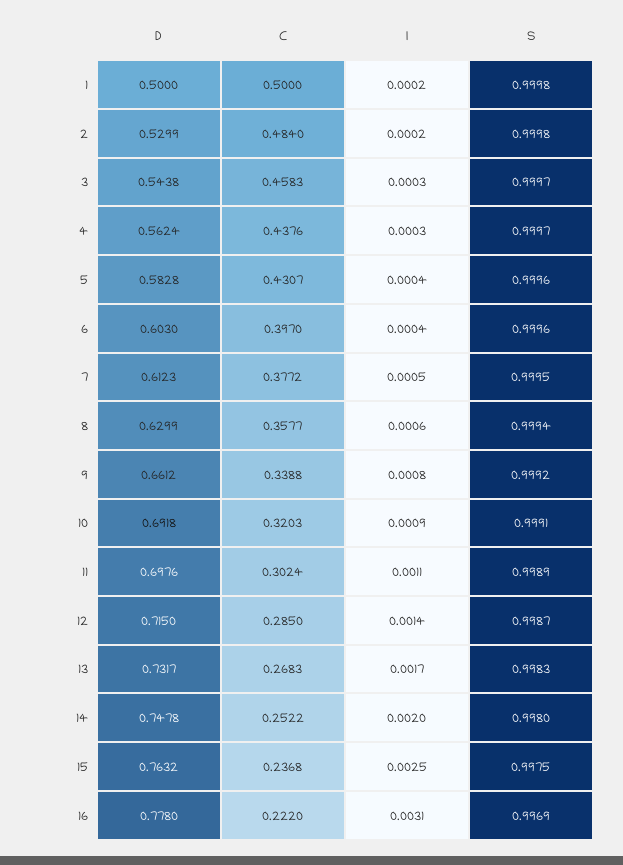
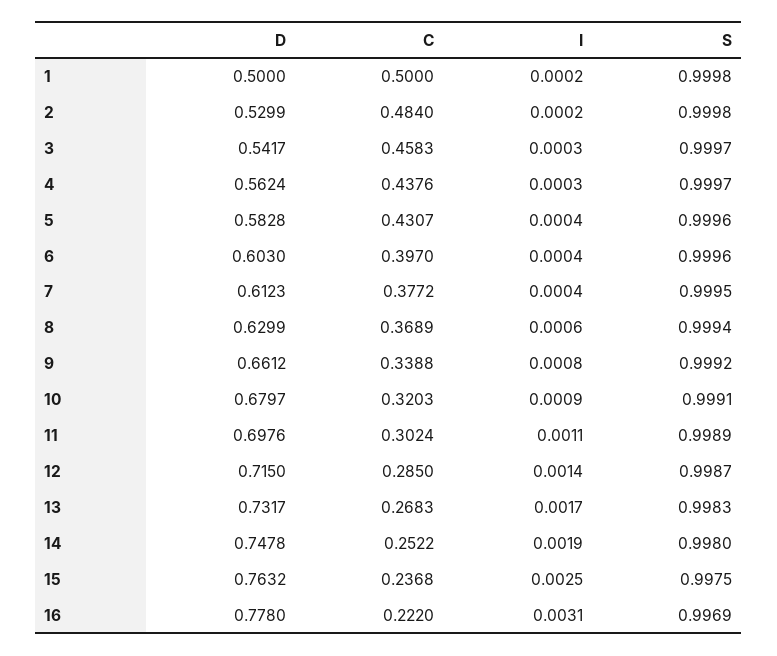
D, 3: 0.5438 -> 0.5417
I, 7: 0.0005 -> 0.0004
C, 8: 0.3577 -> 0.3689
D, 10: 0.6918 -> 0.6797
I, 14: 0.002 -> 0.0019

